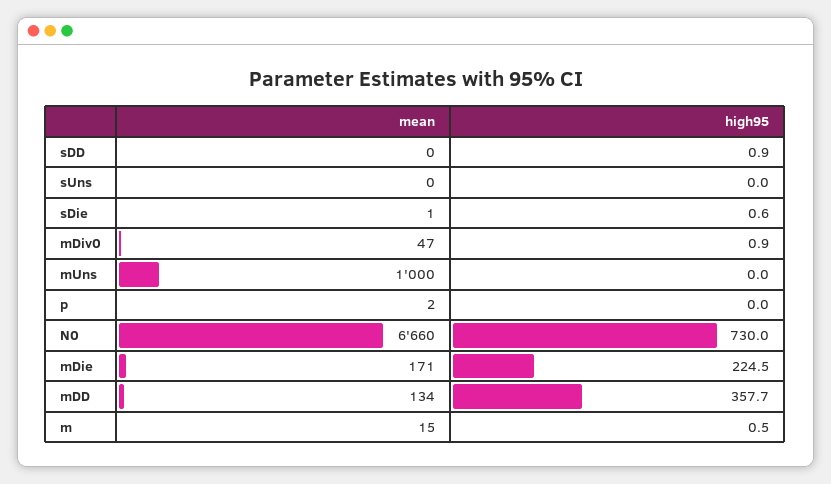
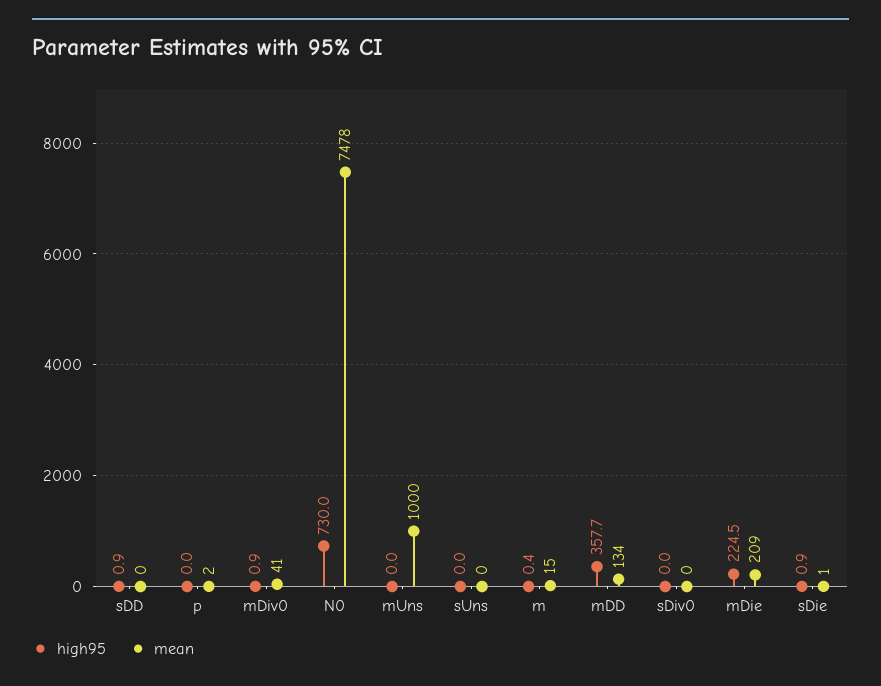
high95, sDie: 0.6 -> 0.9
mean, mDiv0: 47 -> 41
mean, N0: 6660 -> 7478
mean, mDie: 171 -> 209
high95, m: 0.5 -> 0.4
high95, sDiv0: none -> 0
mean, sDiv0: none -> 0

